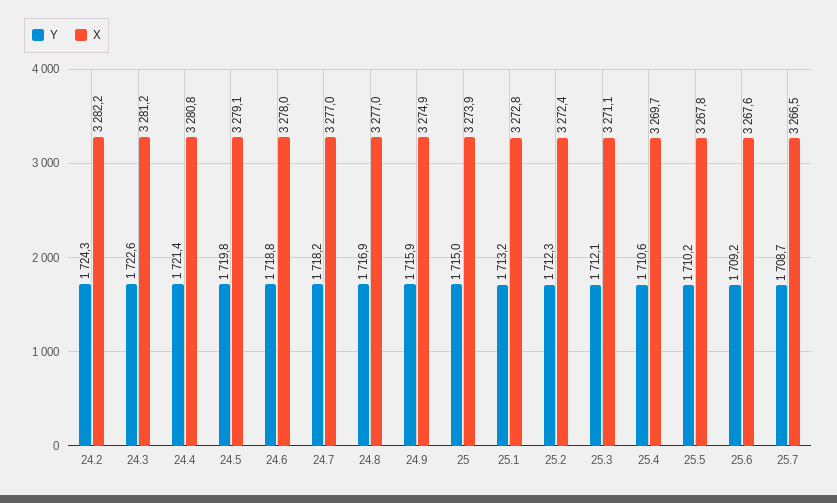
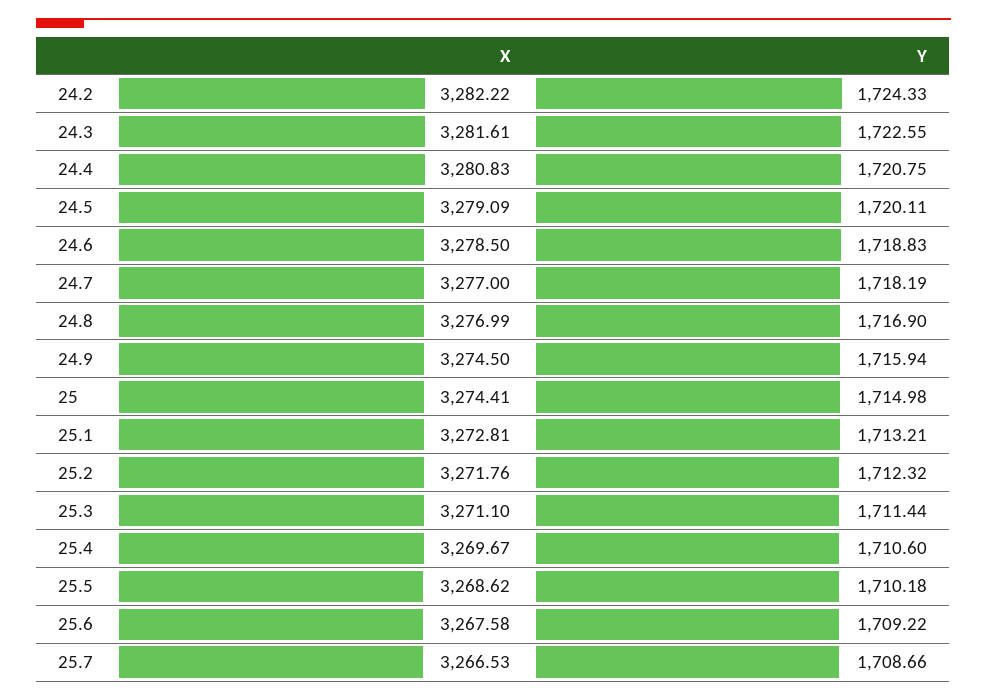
X, 24.3: 3281.2 -> 3281.61
Y, 24.4: 1721.4 -> 1720.75
Y, 24.5: 1719.8 -> 1720.11
X, 24.6: 3278 -> 3278.5
X, 24.9: 3274.9 -> 3274.5
X, 25: 3273.9 -> 3274.41
X, 25.2: 3272.4 -> 3271.76
Y, 25.3: 1712.1 -> 1711.44
X, 25.5: 3267.8 -> 3268.62

